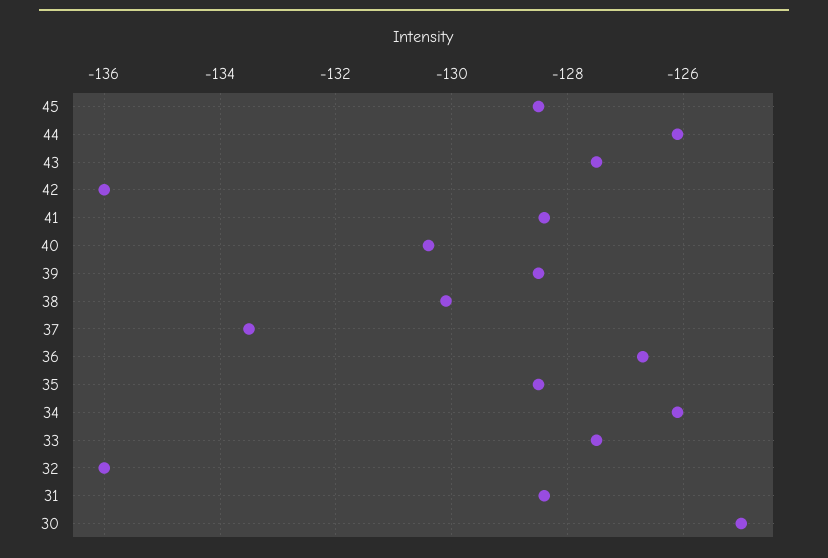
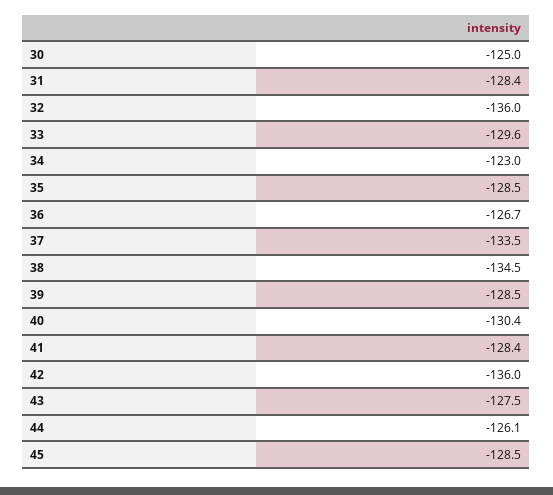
38: -130 -> -134.5
34: -126 -> -123
33: -127.5 -> -129.6

